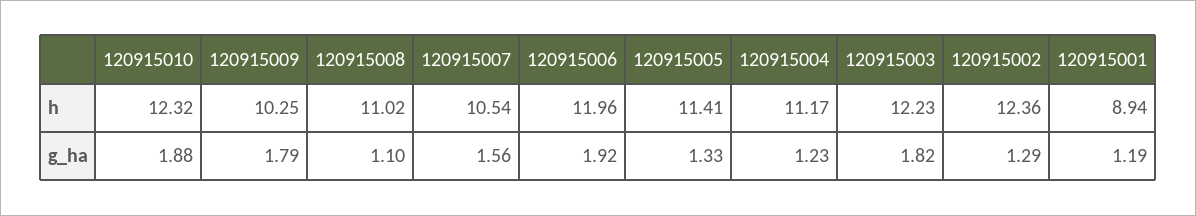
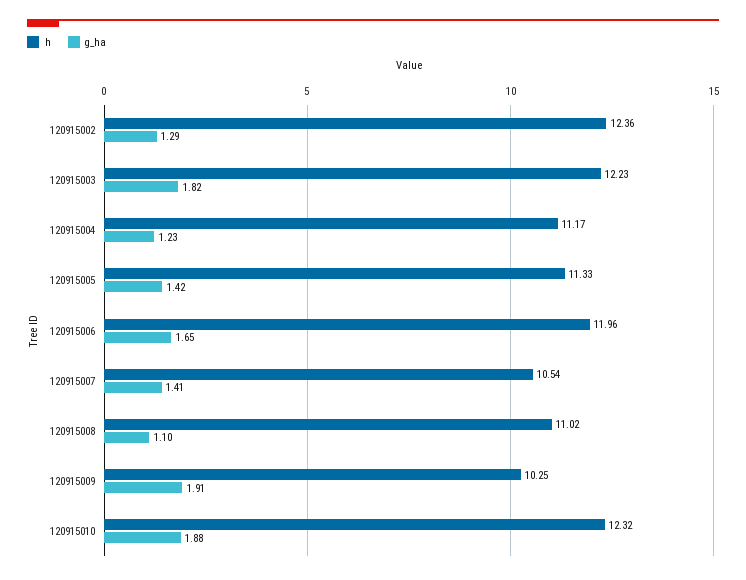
h, 120915005: 11.41 -> 11.33
h, 120915001: 8.94 -> none
g_ha, 120915009: 1.79 -> 1.91
g_ha, 120915007: 1.56 -> 1.41
g_ha, 120915006: 1.92 -> 1.65
g_ha, 120915005: 1.33 -> 1.42
g_ha, 120915001: 1.19 -> none

